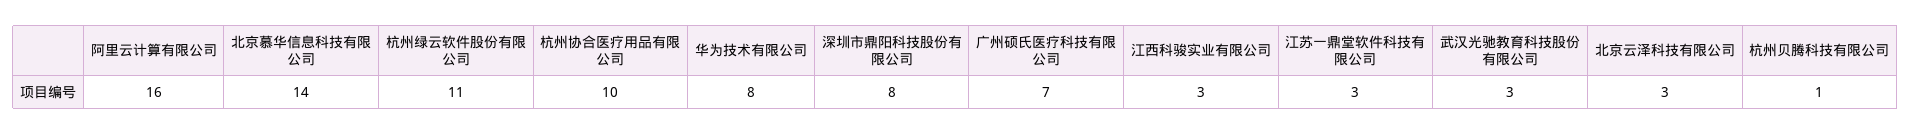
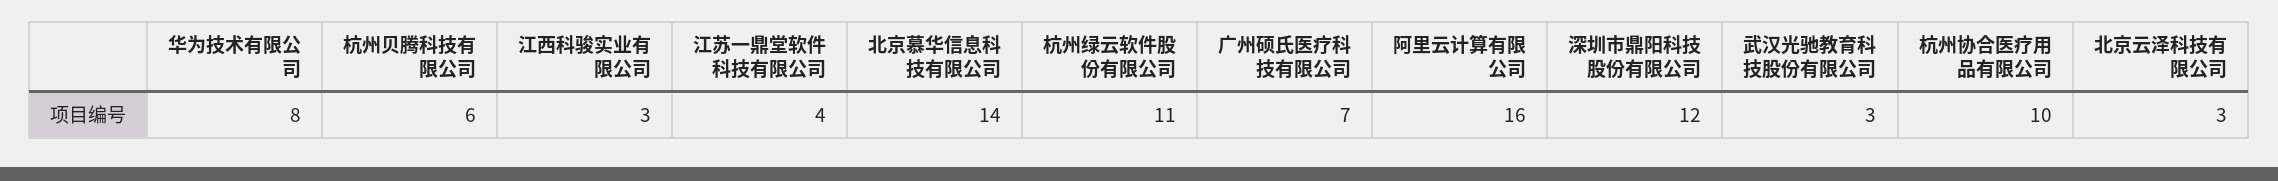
深圳市鼎阳科技股份有限公司: 8 -> 12
江苏一鼎堂软件科技有限公司: 3 -> 4
杭州贝腾科技有限公司: 1 -> 6

